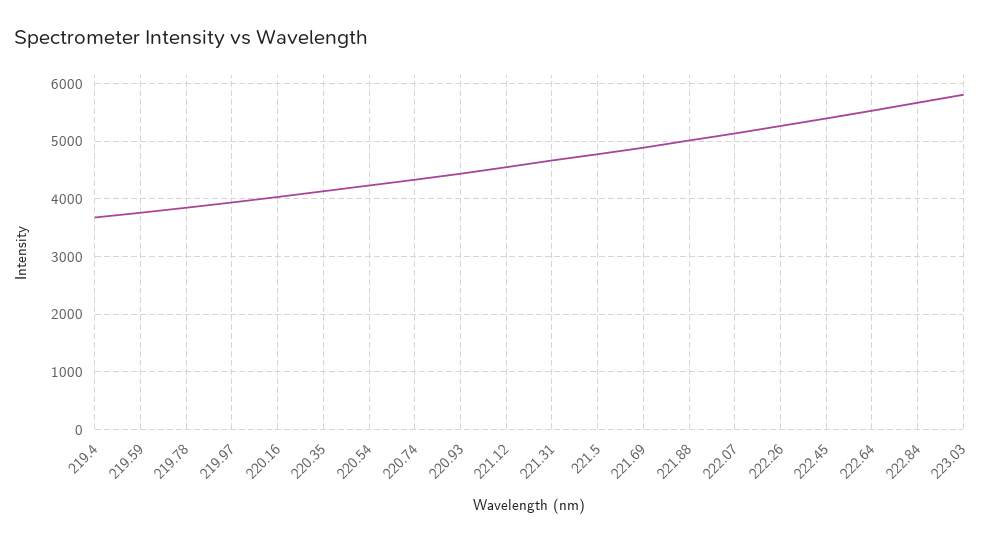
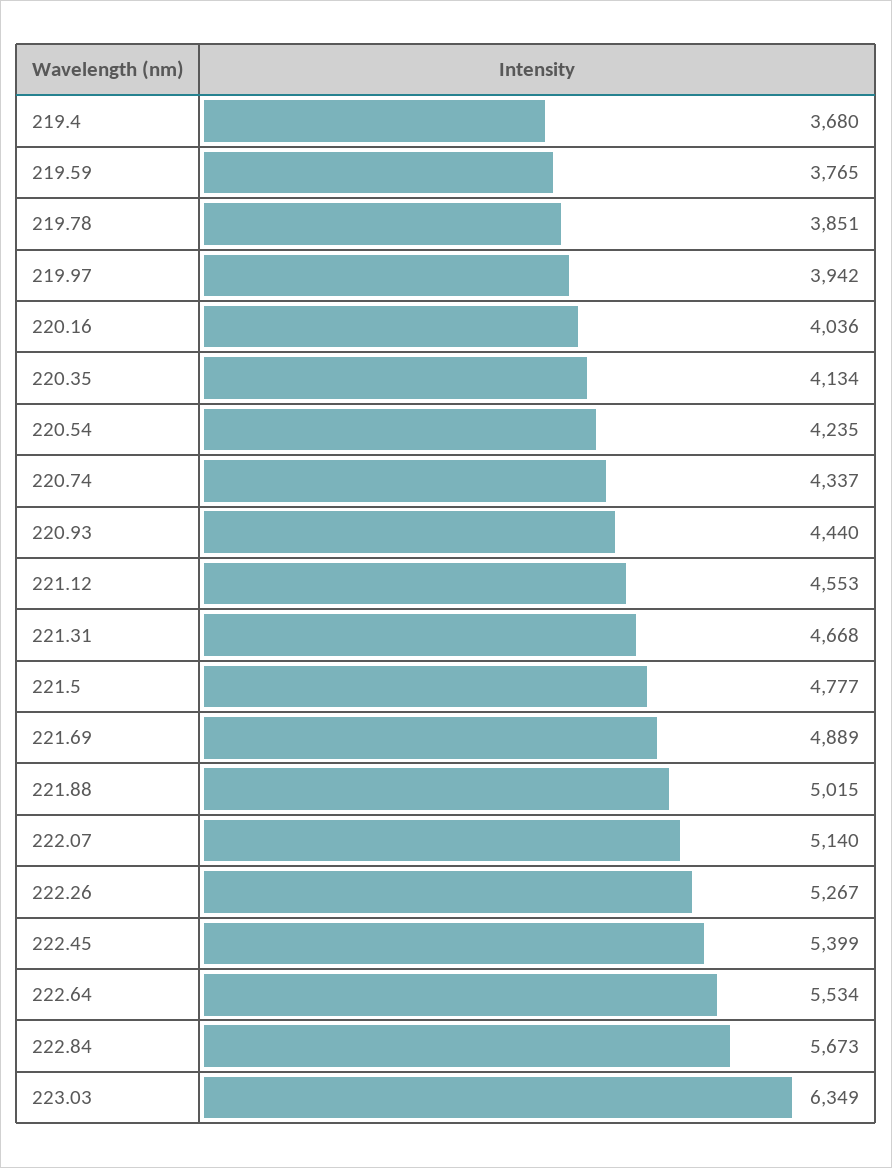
223.03: 5800 -> 6349

